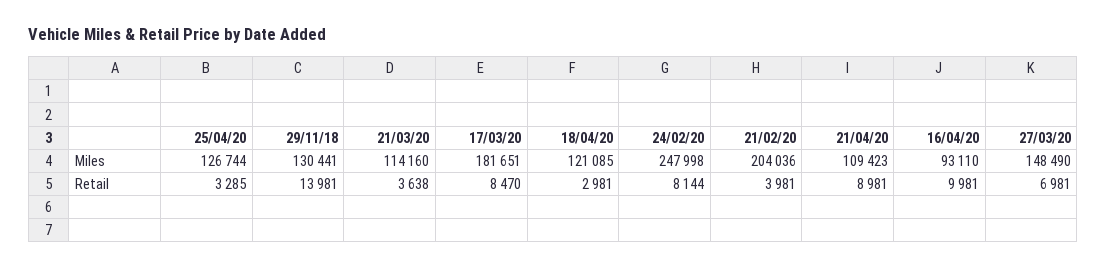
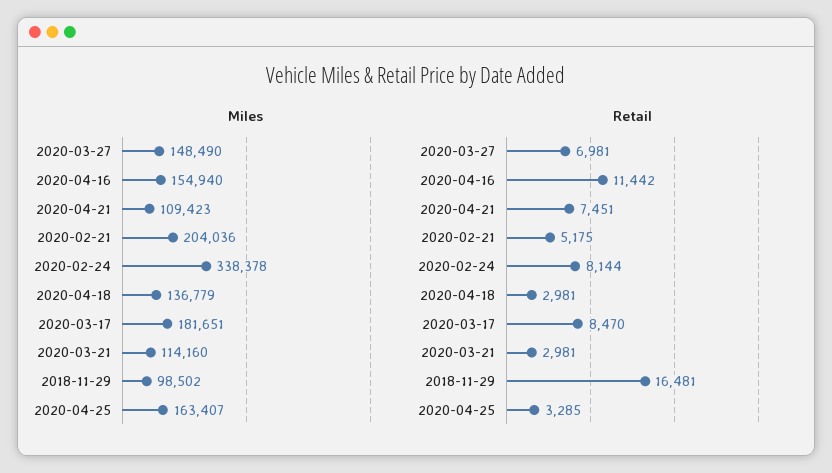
Miles, 25/04/20: 126744 -> 163407
Miles, 29/11/18: 130441 -> 98502
Miles, 18/04/20: 121085 -> 136779
Miles, 24/02/20: 247998 -> 338378
Miles, 16/04/20: 93110 -> 154940
Retail, 29/11/18: 13981 -> 16481
Retail, 21/03/20: 3638 -> 2981
Retail, 21/02/20: 3981 -> 5175
Retail, 21/04/20: 8981 -> 7451
Retail, 16/04/20: 9981 -> 11442

